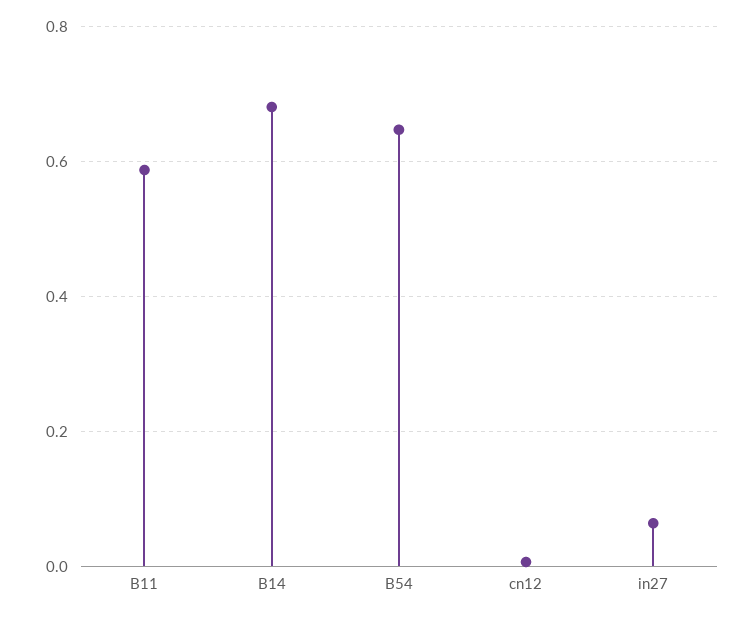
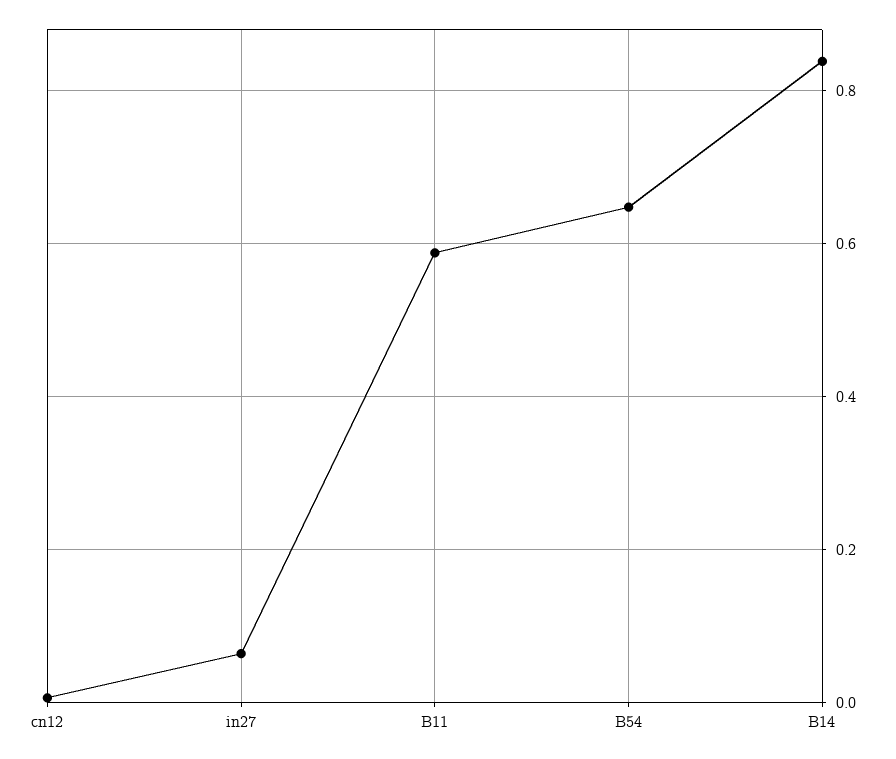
B14: 0.68 -> 0.84

